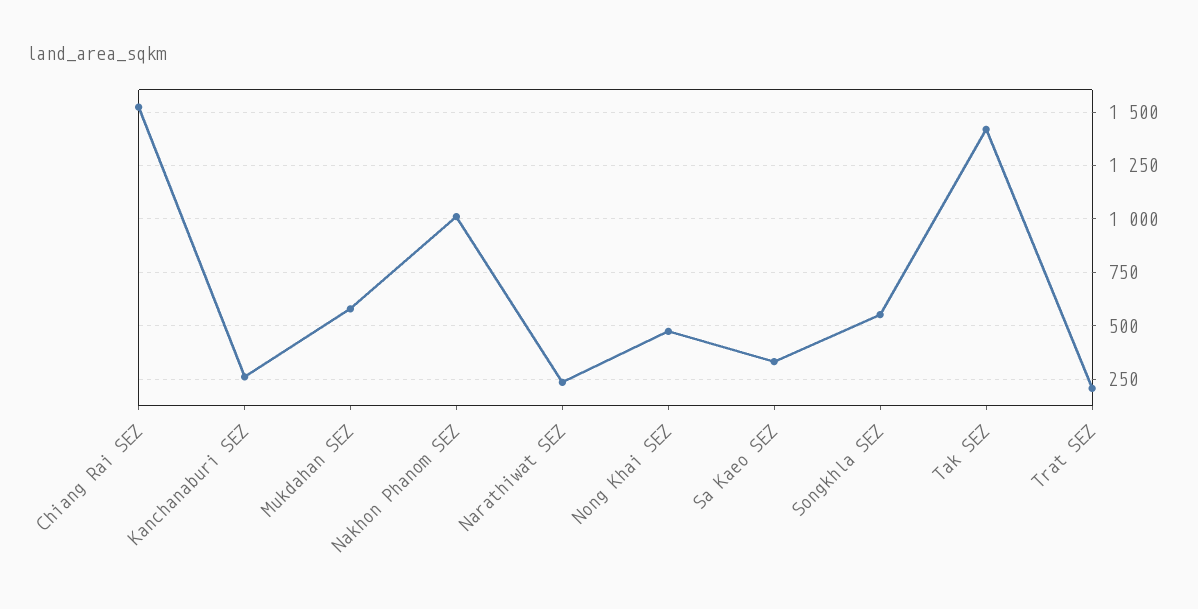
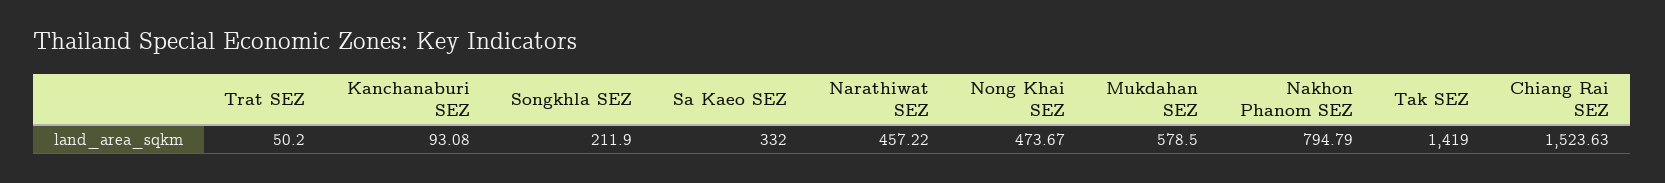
Kanchanaburi SEZ: 250 -> 93.08
Nakhon Phanom SEZ: 1000 -> 794.79
Narathiwat SEZ: 250 -> 457.22
Songkhla SEZ: 550 -> 211.9
Trat SEZ: 200 -> 50.2

